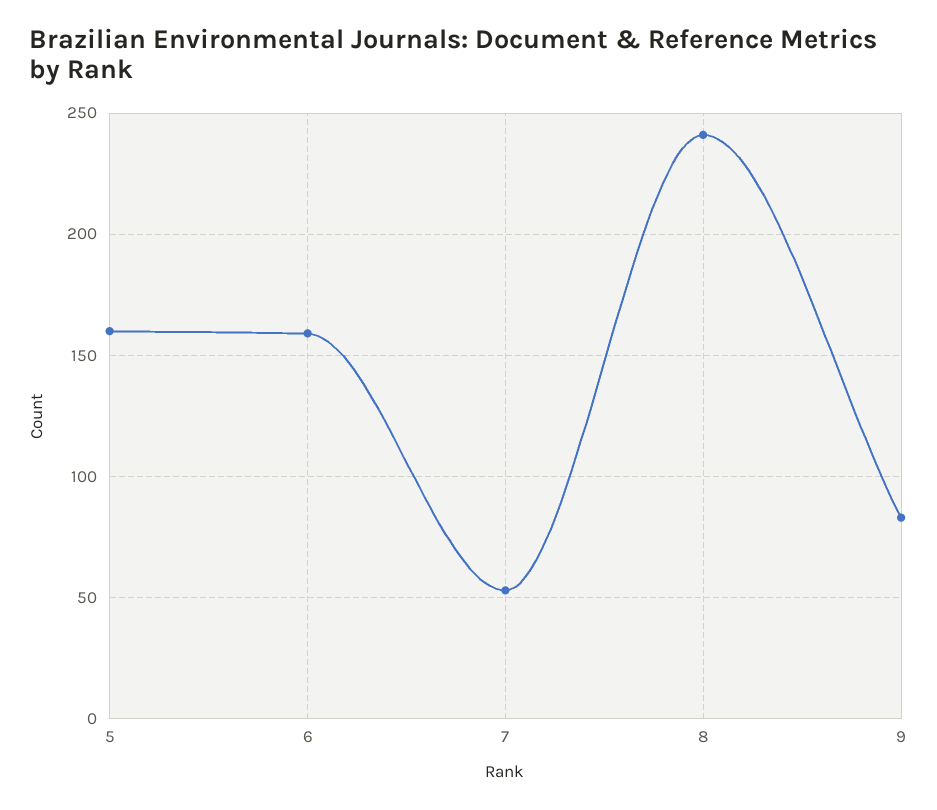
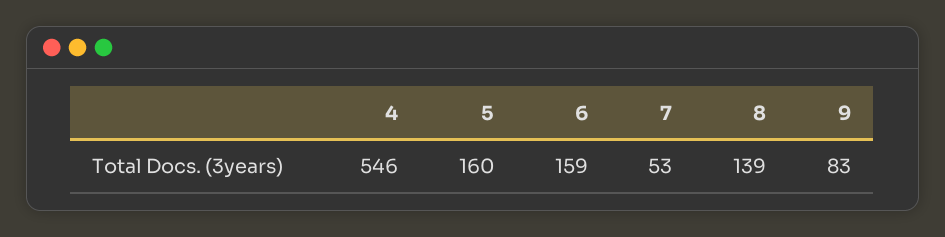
8: 240 -> 139
4: none -> 546

